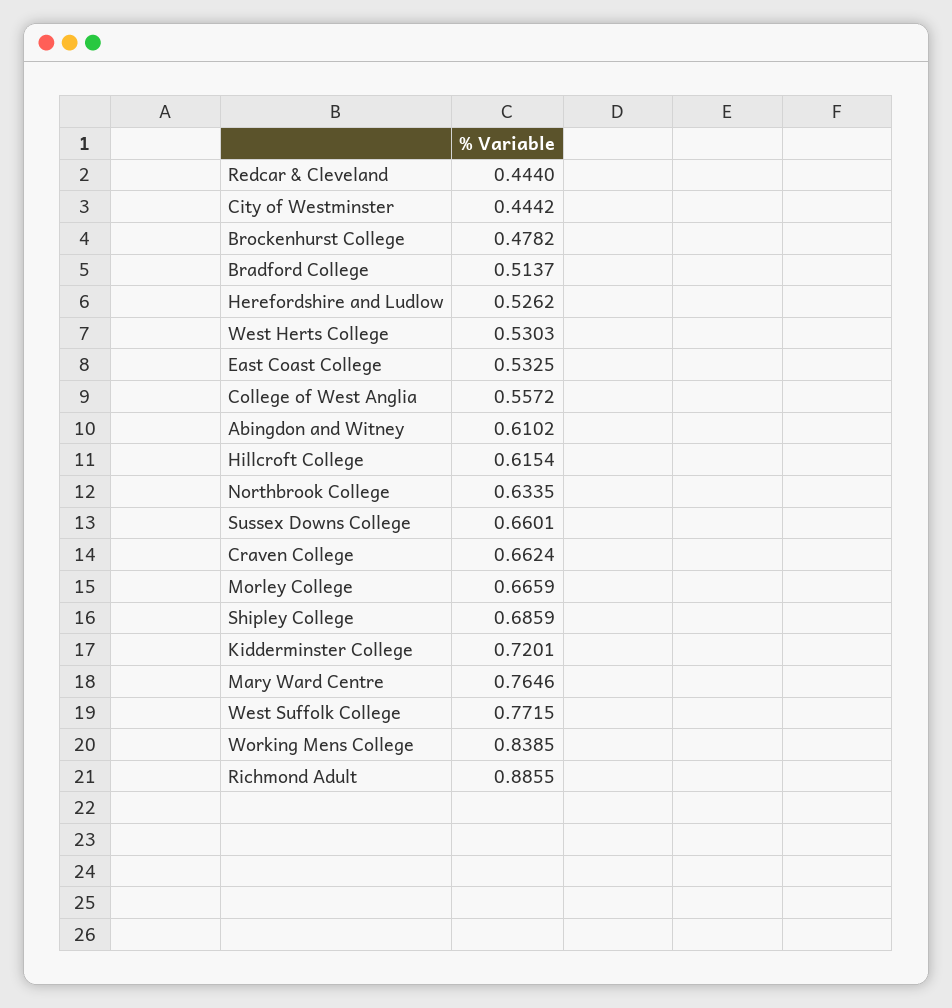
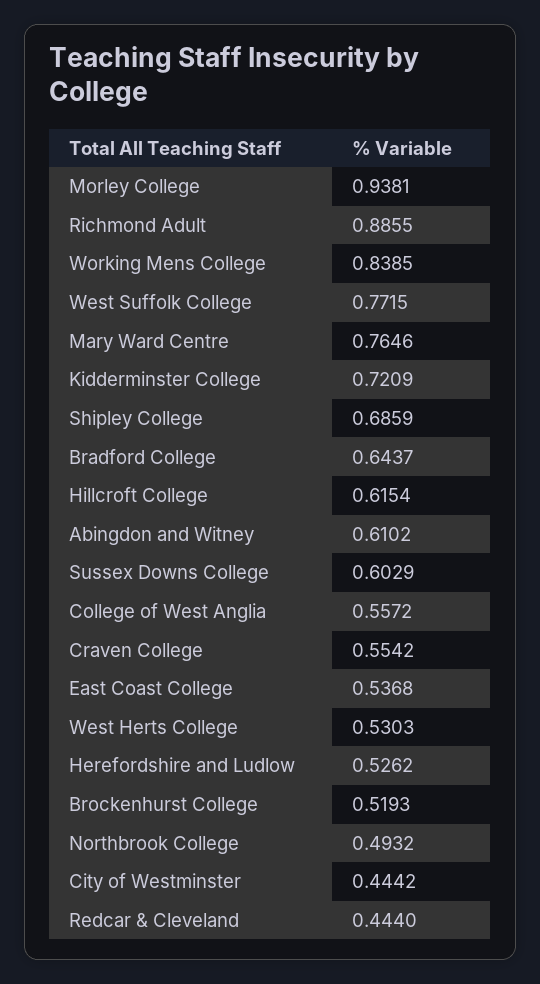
Brockenhurst College: 0.4782 -> 0.5193
Bradford College: 0.5137 -> 0.6437
East Coast College: 0.5325 -> 0.5368
Northbrook College: 0.6335 -> 0.4932
Sussex Downs College: 0.6601 -> 0.6029
Craven College: 0.6624 -> 0.5542
Morley College: 0.6659 -> 0.9381
Kidderminster College: 0.7201 -> 0.7209

